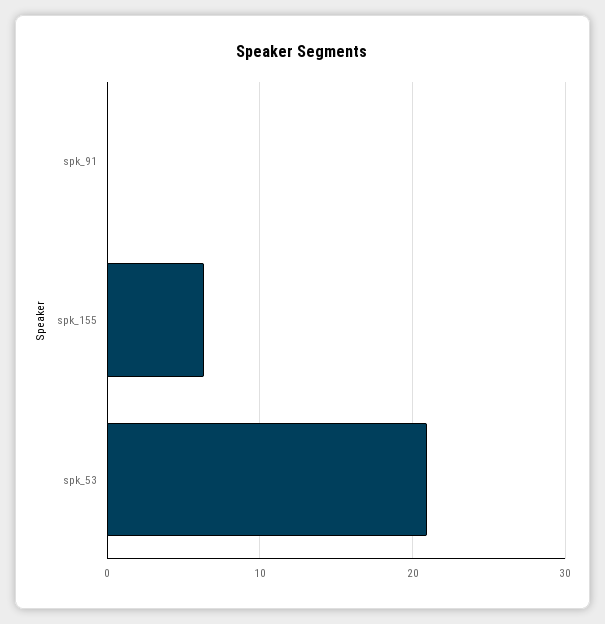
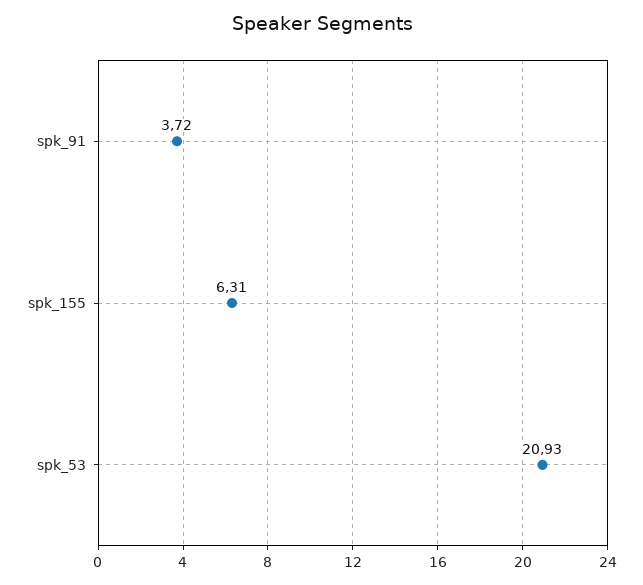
spk_91: 0 -> 3.72

